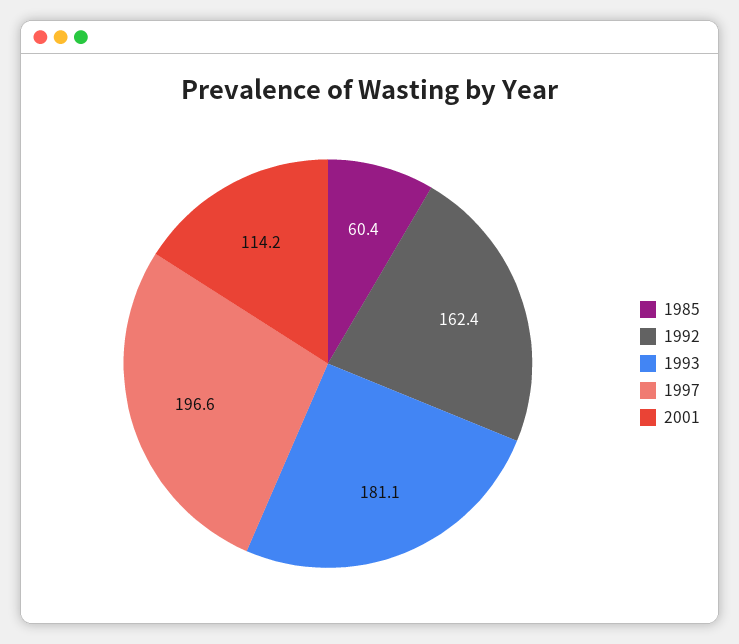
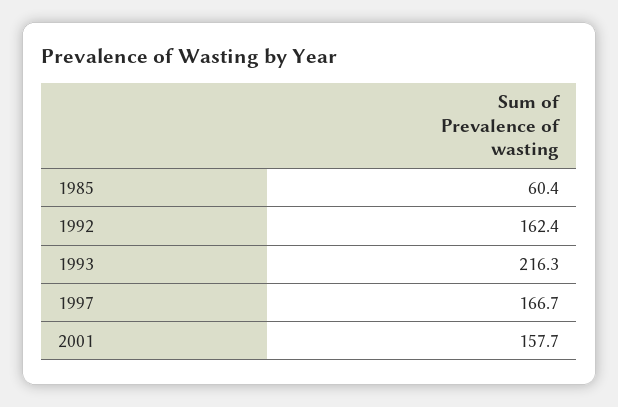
1993: 181.1 -> 216.3
1997: 196.6 -> 166.7
2001: 114.2 -> 157.7

